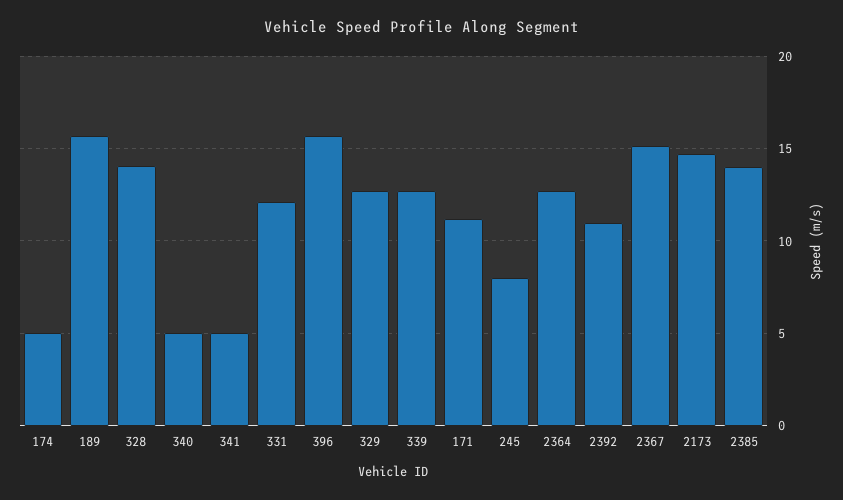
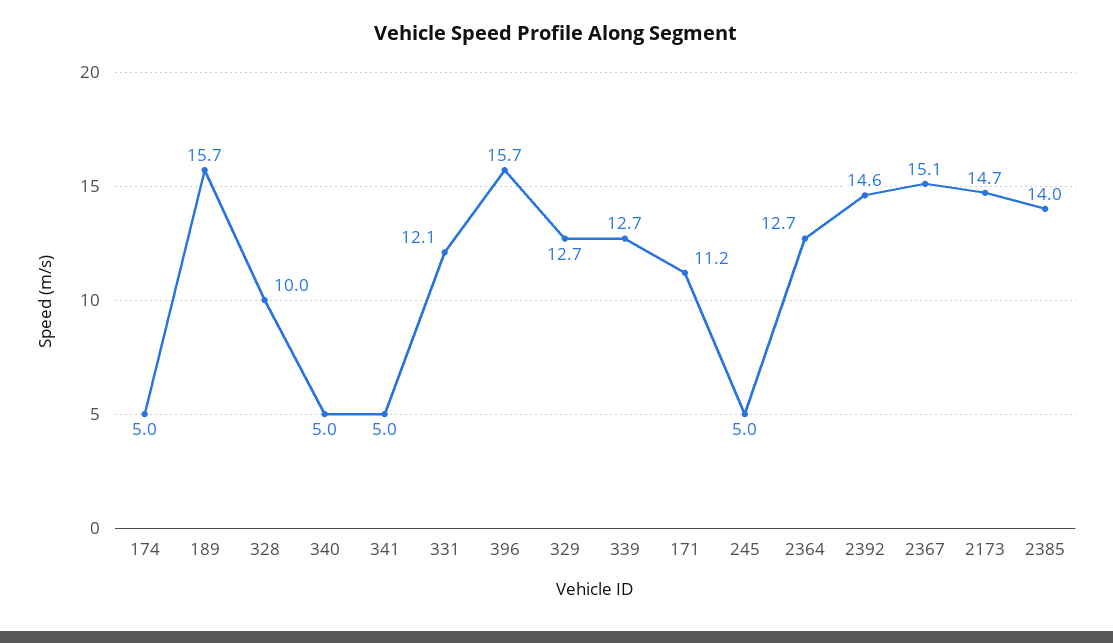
328: 14 -> 10
245: 8 -> 5
2392: 11 -> 14.6

